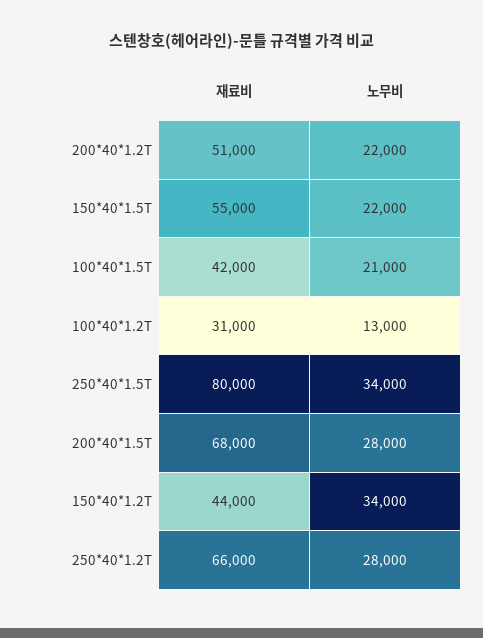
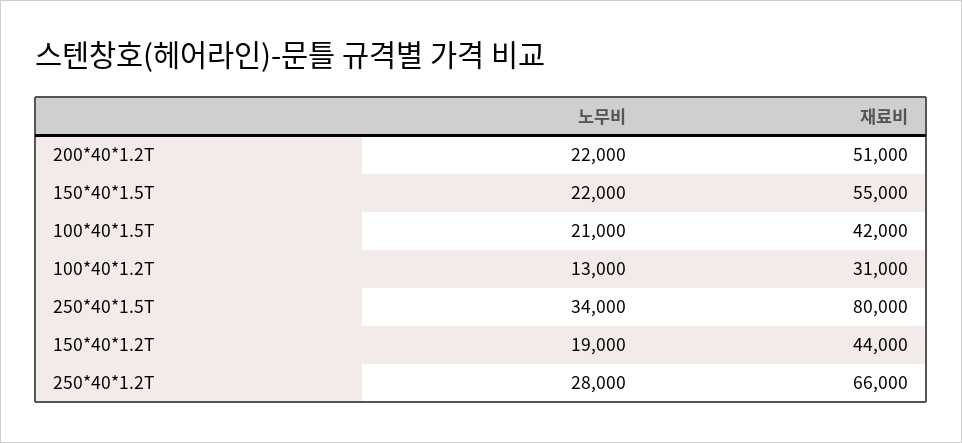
재료비, 200*40*1.5T: 68000 -> none
노무비, 200*40*1.5T: 28000 -> none
노무비, 150*40*1.2T: 34000 -> 19000

